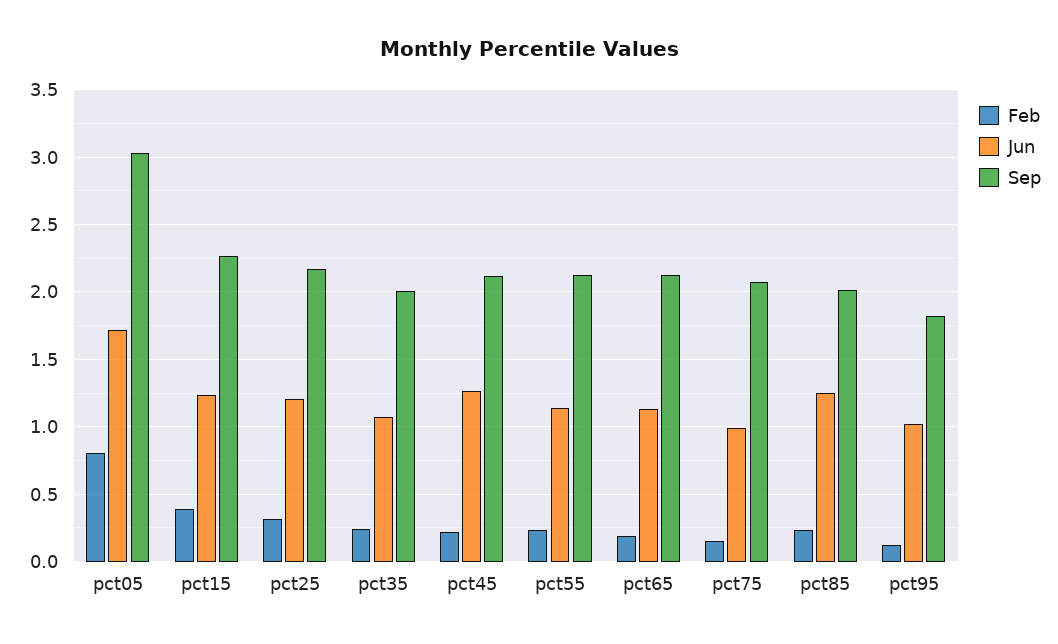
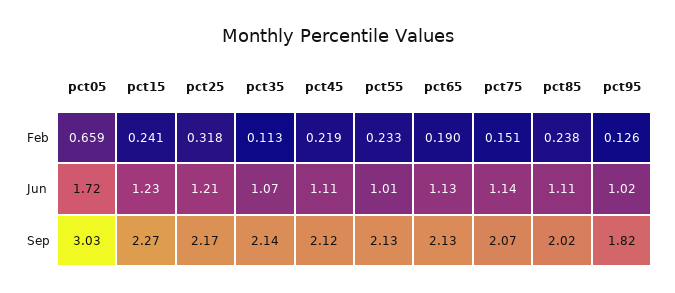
Feb, pct05: 0.8 -> 0.659
Feb, pct15: 0.4 -> 0.241
Feb, pct35: 0.25 -> 0.113
Sep, pct35: 2 -> 2.14
Jun, pct45: 1.25 -> 1.11
Jun, pct55: 1.15 -> 1.01
Jun, pct75: 1 -> 1.14
Jun, pct85: 1.25 -> 1.11

